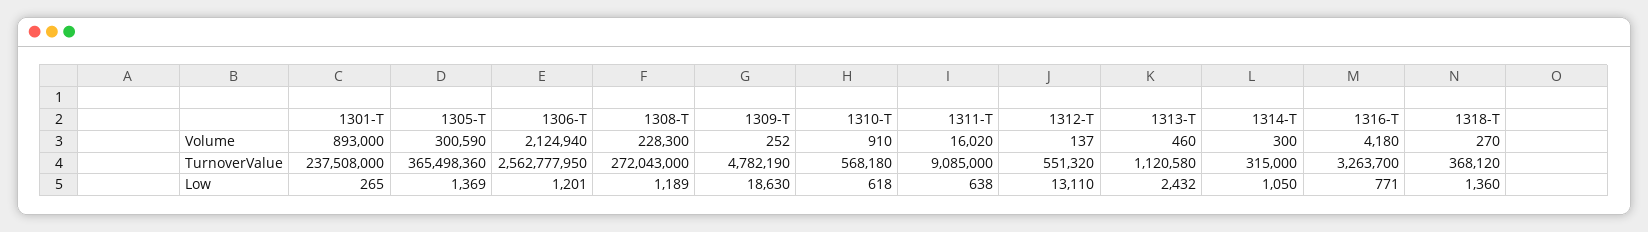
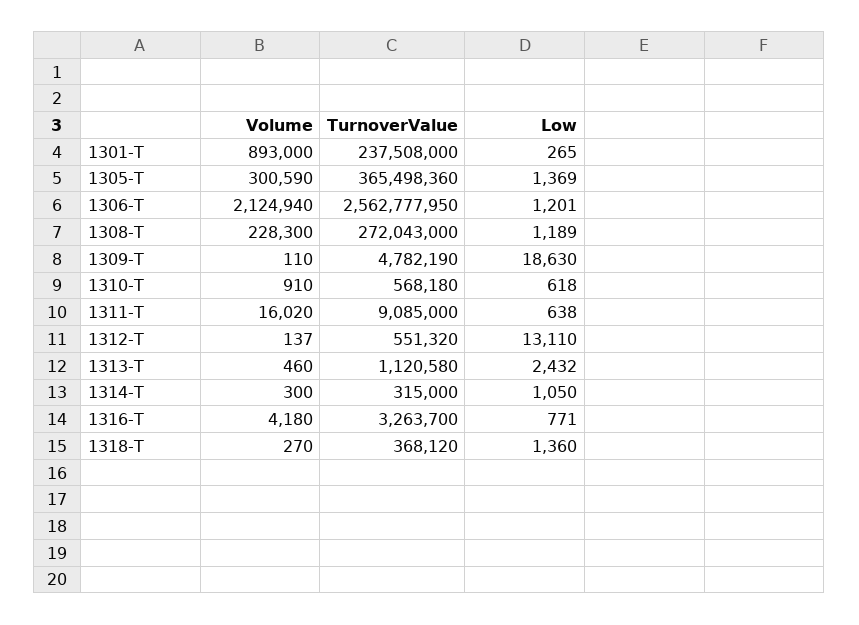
1309-T, Volume: 252 -> 110

